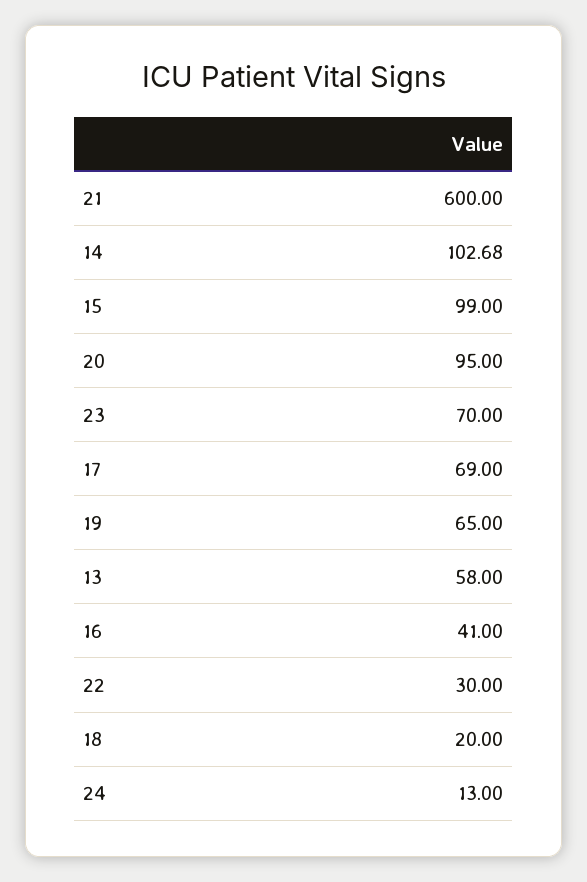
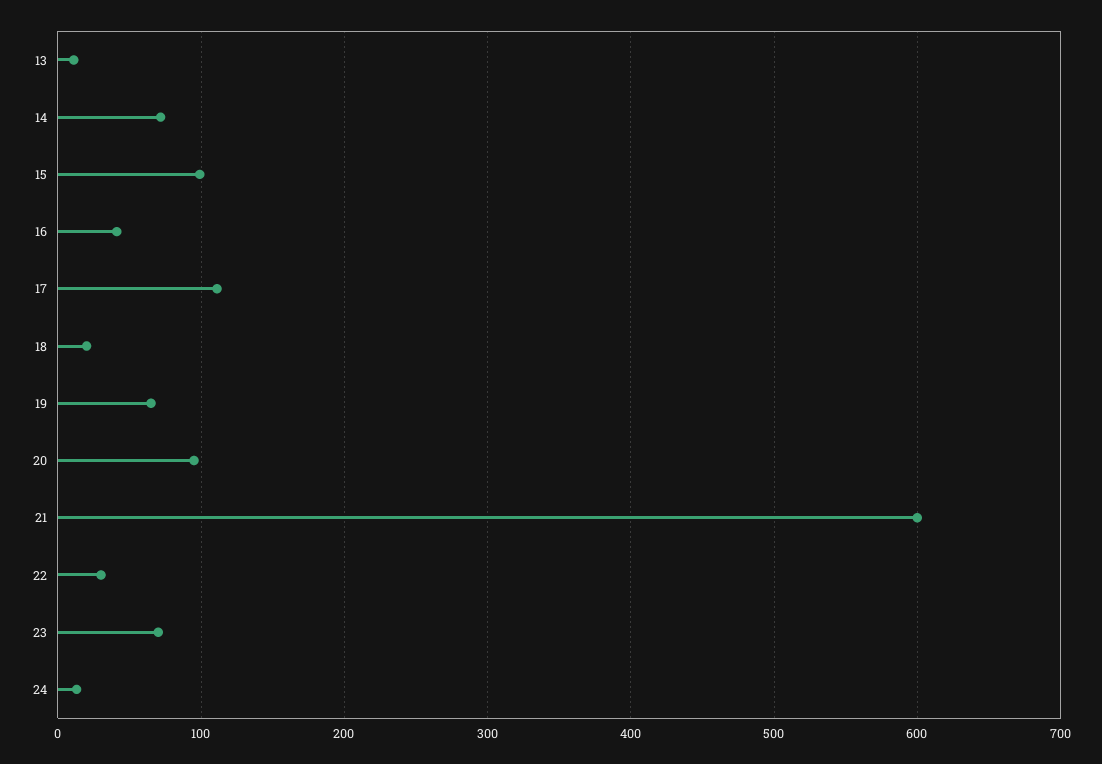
14: 102.68 -> 70
17: 69 -> 110
13: 58 -> 10

